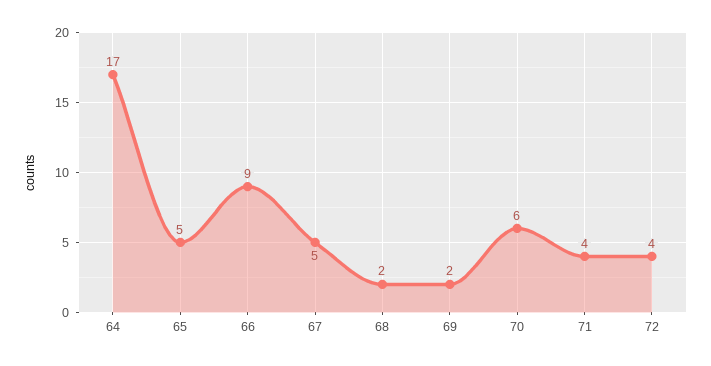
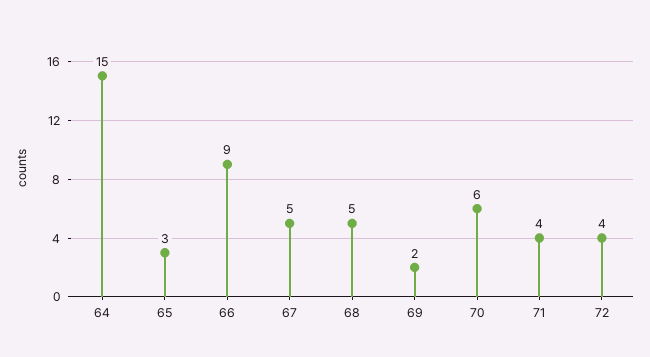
64: 17 -> 15
65: 5 -> 3
68: 2 -> 5

